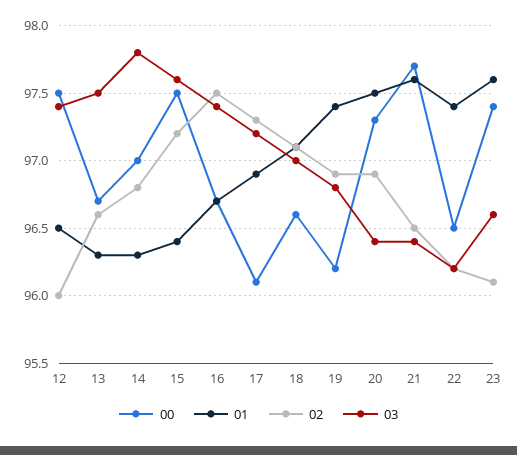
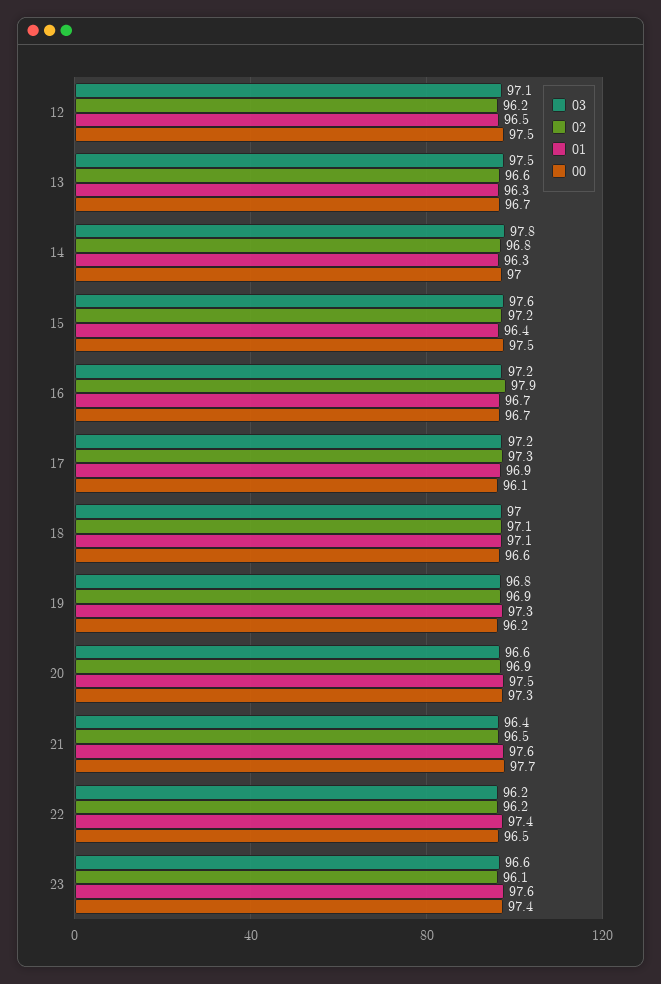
02, 12: 96 -> 96.2
03, 12: 97.4 -> 97.1
02, 16: 97.5 -> 97.9
03, 16: 97.4 -> 97.2
01, 19: 97.4 -> 97.3
03, 20: 96.4 -> 96.6

